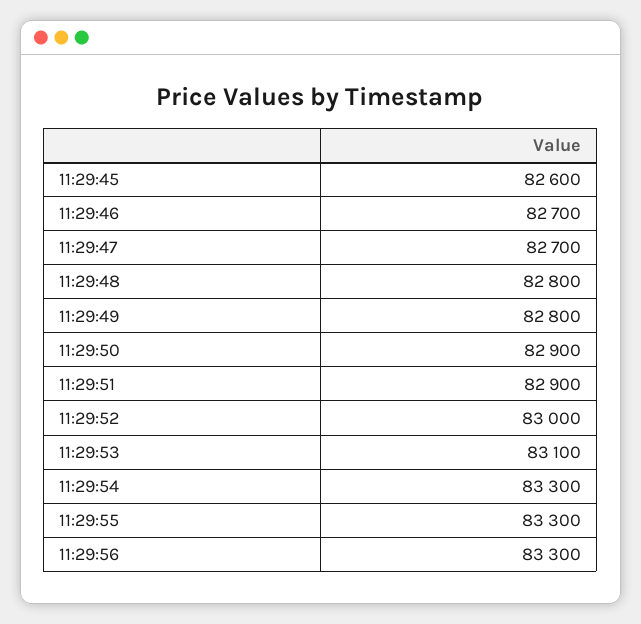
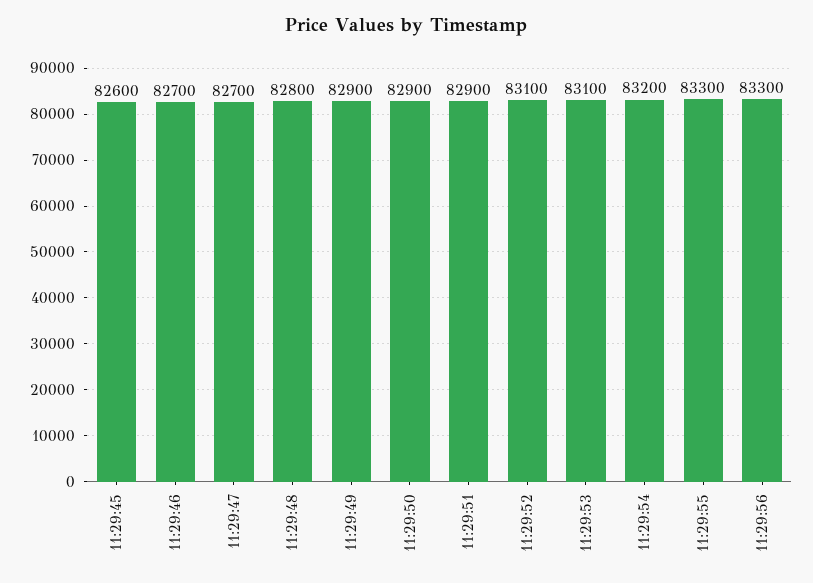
11:29:49: 82800 -> 82900
11:29:52: 83000 -> 83100
11:29:54: 83300 -> 83200

